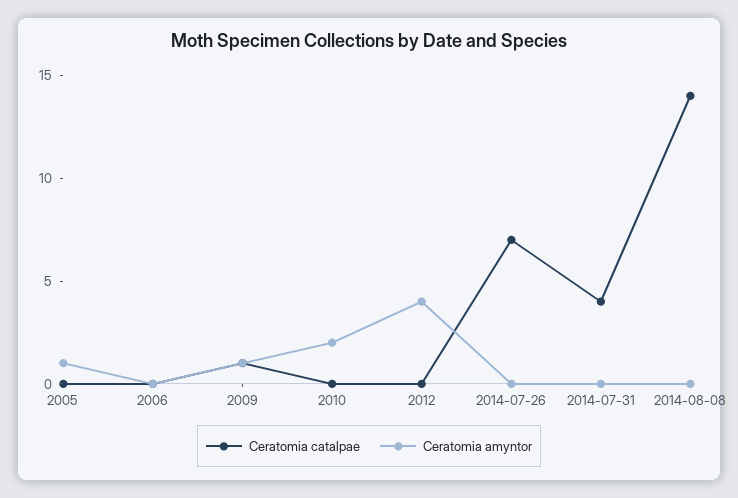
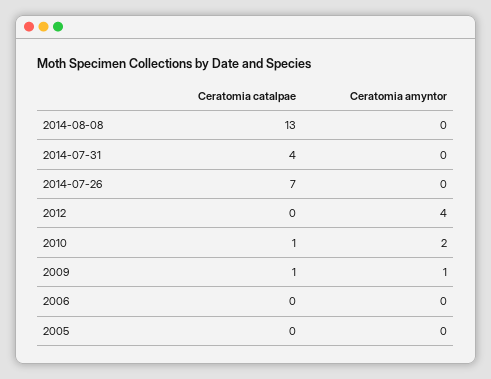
Ceratomia amyntor, 2005: 1 -> 0
Ceratomia catalpae, 2010: 0 -> 1
Ceratomia catalpae, 2014-08-08: 14 -> 13

